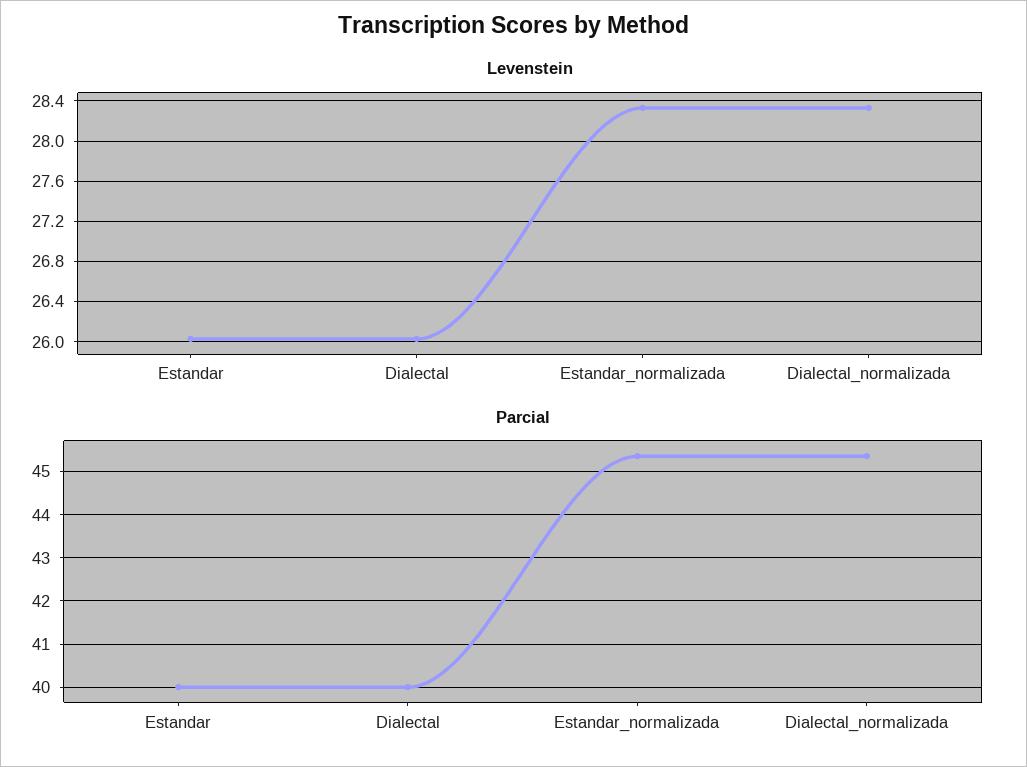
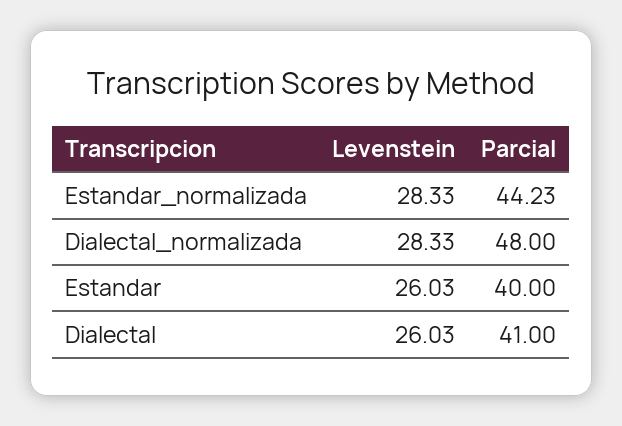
Parcial, Dialectal: 40 -> 41
Parcial, Estandar_normalizada: 45.4 -> 44.23
Parcial, Dialectal_normalizada: 45.4 -> 48

